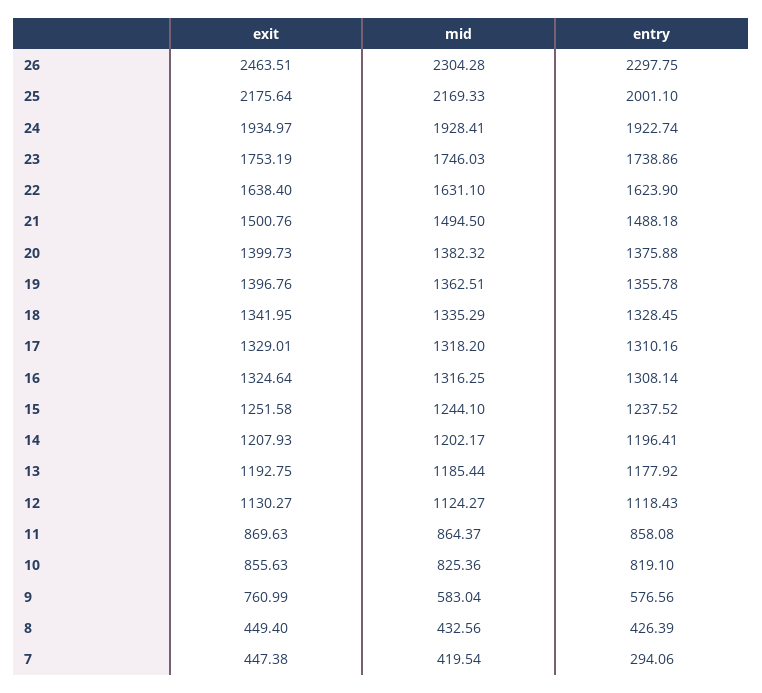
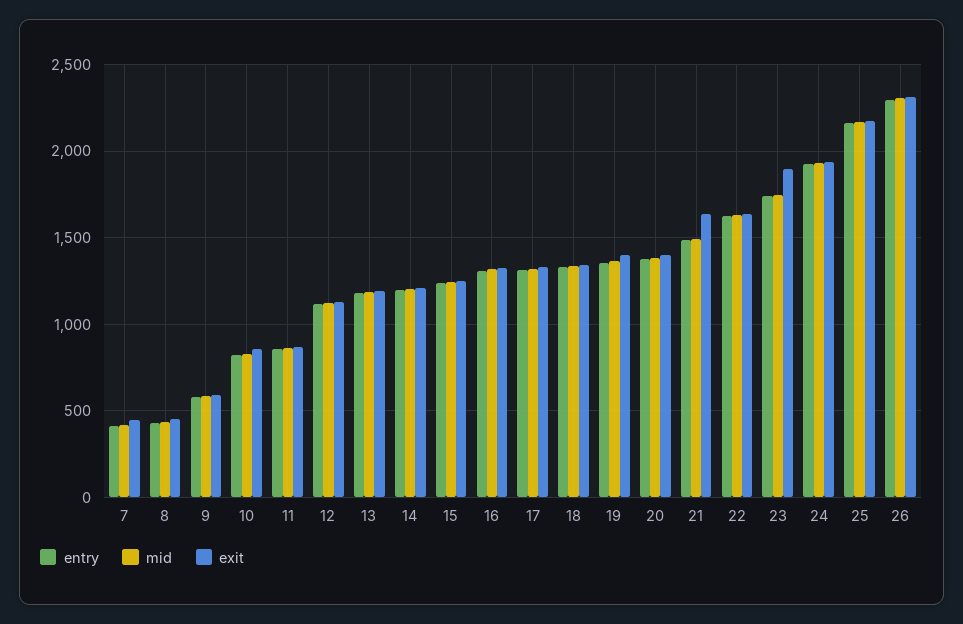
exit, 26: 2463.51 -> 2300
entry, 25: 2001.1 -> 2150
exit, 23: 1753.19 -> 1900
exit, 21: 1500.76 -> 1650
exit, 9: 760.99 -> 600
entry, 7: 294.06 -> 400

